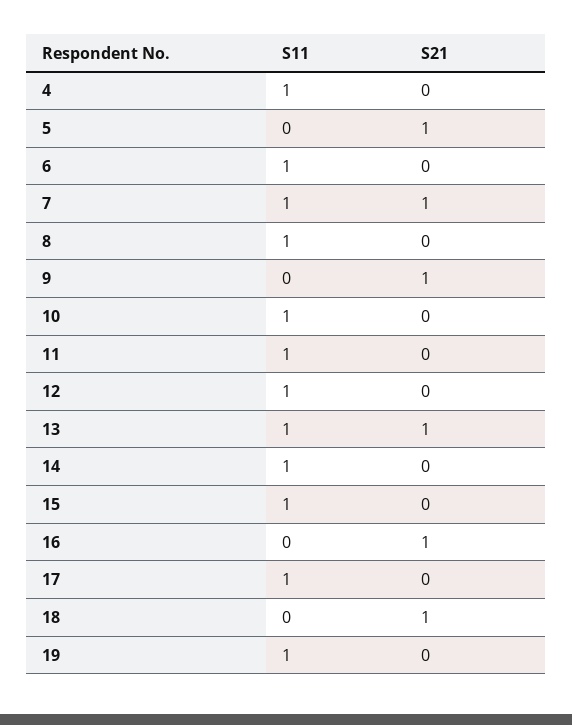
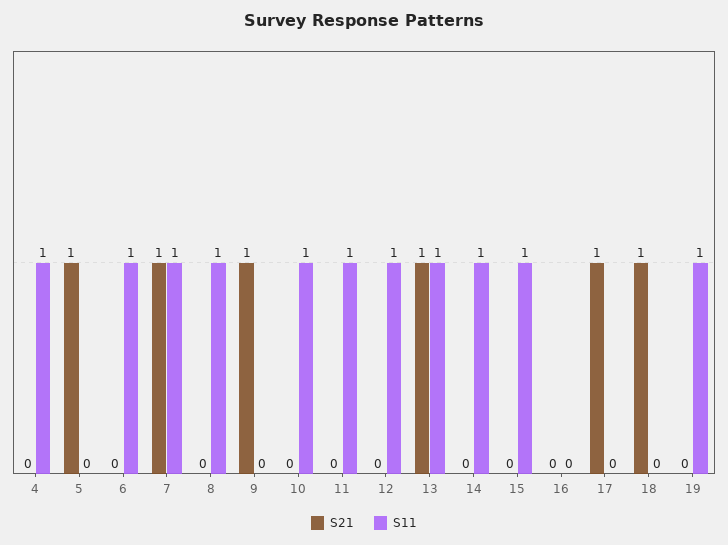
S21, 16: 1 -> 0
S11, 17: 1 -> 0
S21, 17: 0 -> 1

